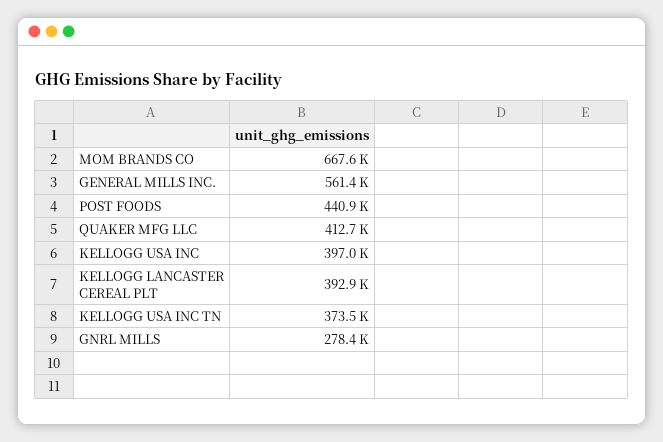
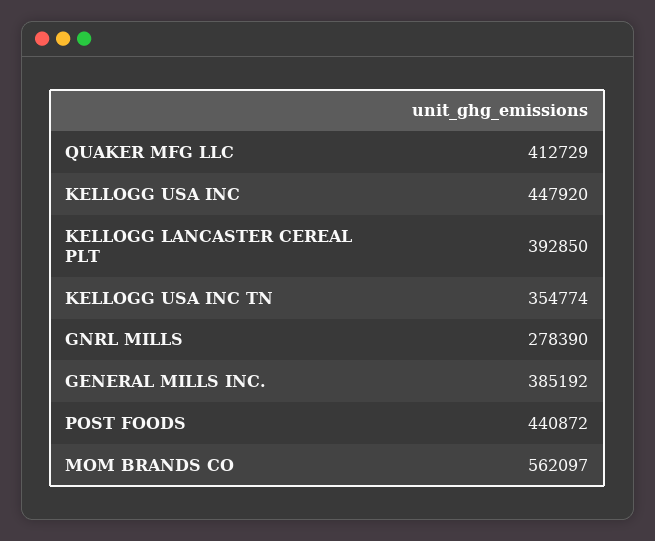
MOM BRANDS CO: 667600 -> 562097
GENERAL MILLS INC.: 561400 -> 385192
KELLOGG USA INC: 397000 -> 447920
KELLOGG USA INC TN: 373500 -> 354774

